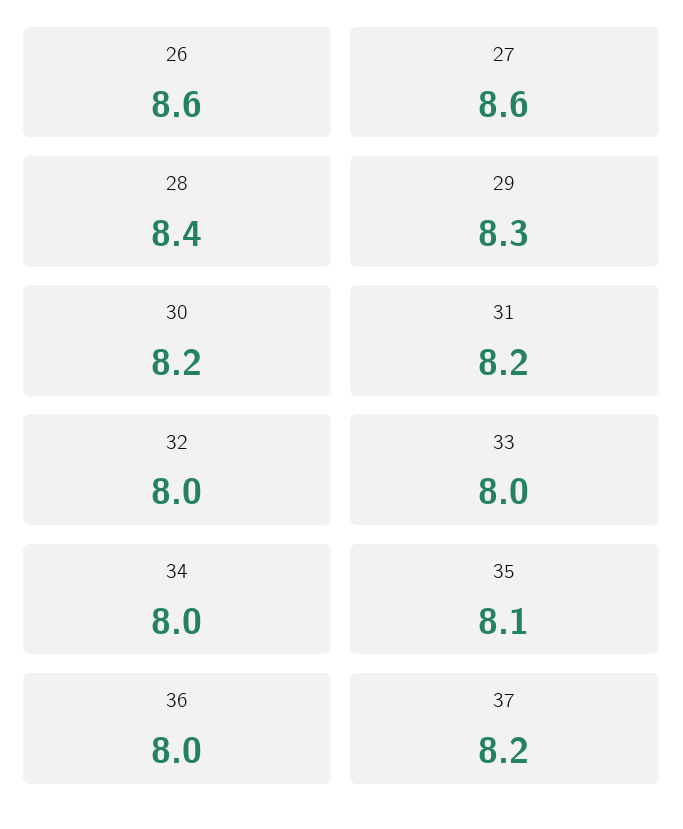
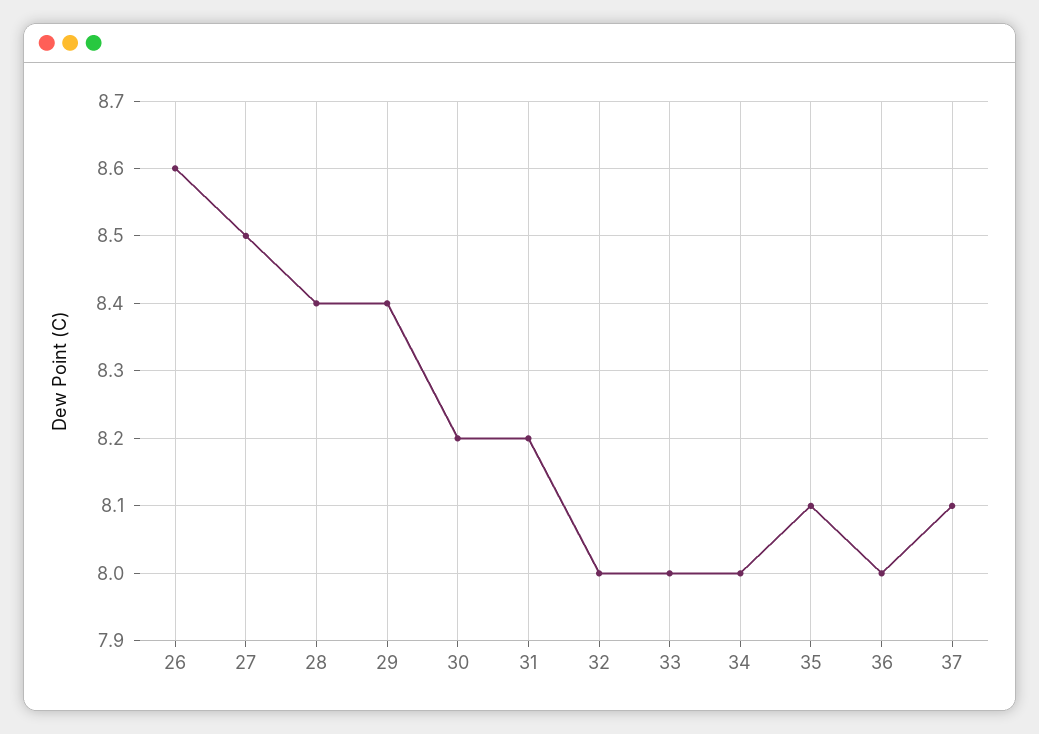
27: 8.6 -> 8.5
29: 8.3 -> 8.4
37: 8.2 -> 8.1

